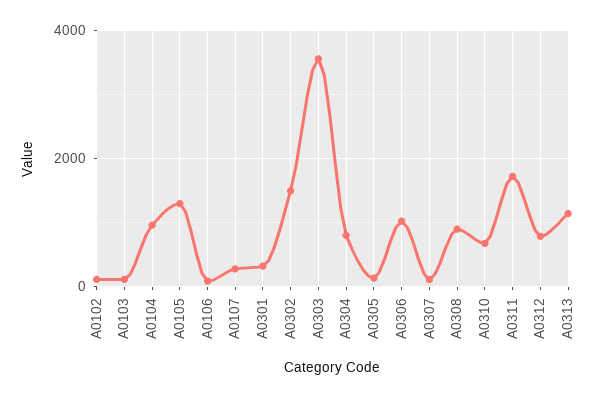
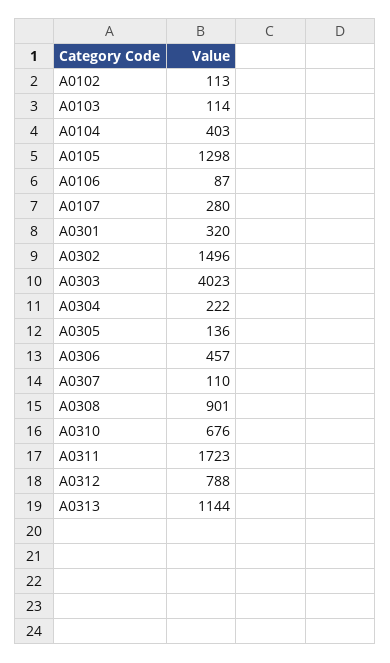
A0104: 1000 -> 403
A0303: 3600 -> 4023
A0304: 800 -> 222
A0306: 1000 -> 457

